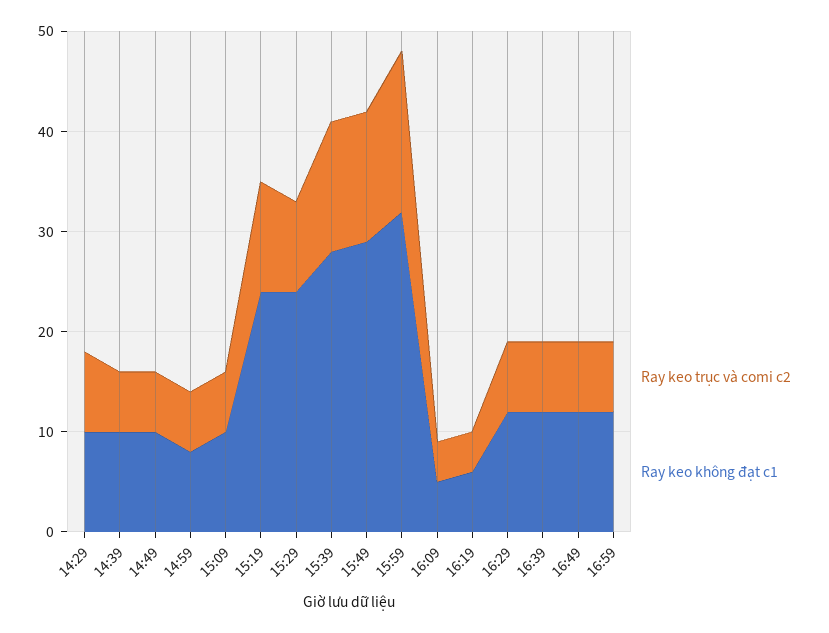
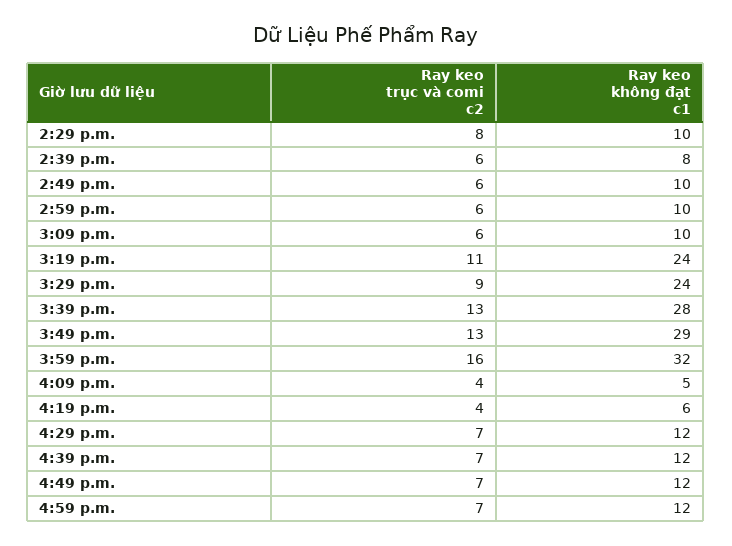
Ray keo không đạt c1, 14:39: 10 -> 8
Ray keo không đạt c1, 14:59: 8 -> 10

